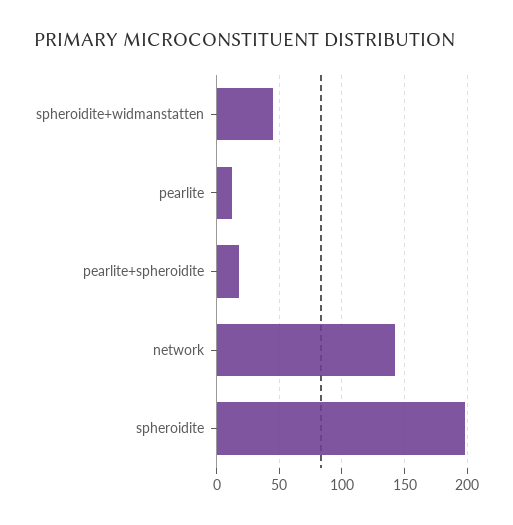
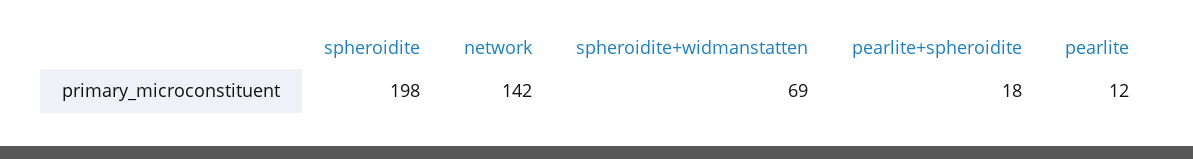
spheroidite+widmanstatten: 45 -> 69

